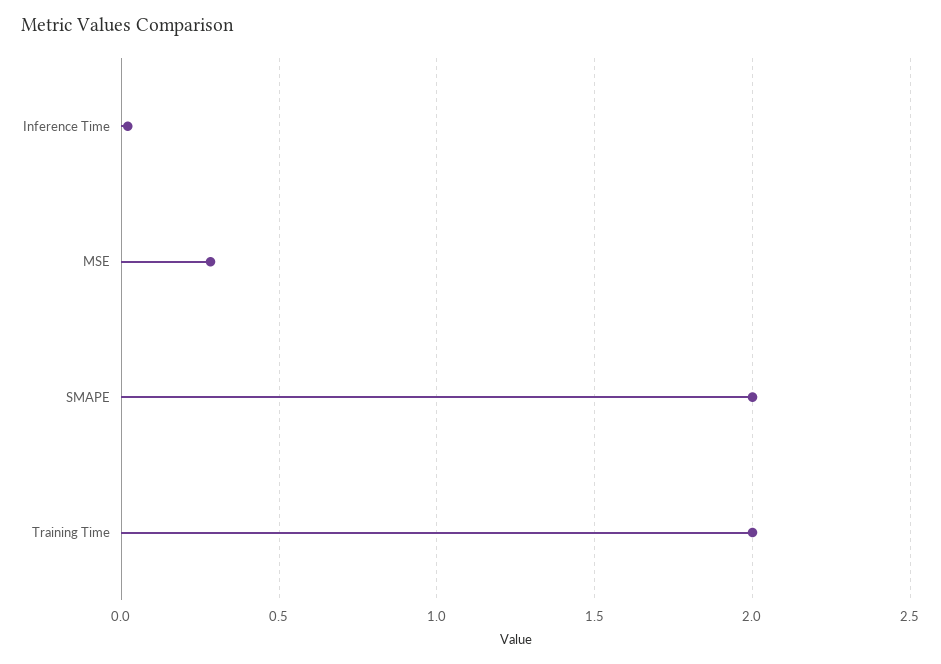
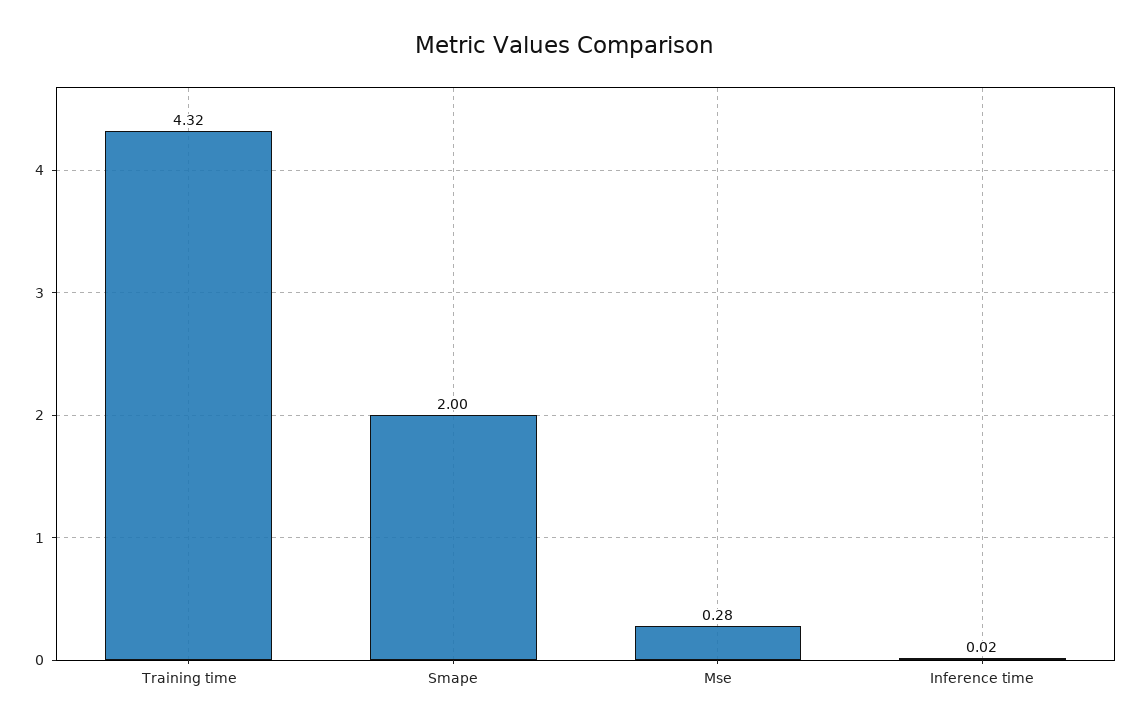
Training Time: 2 -> 4.32

